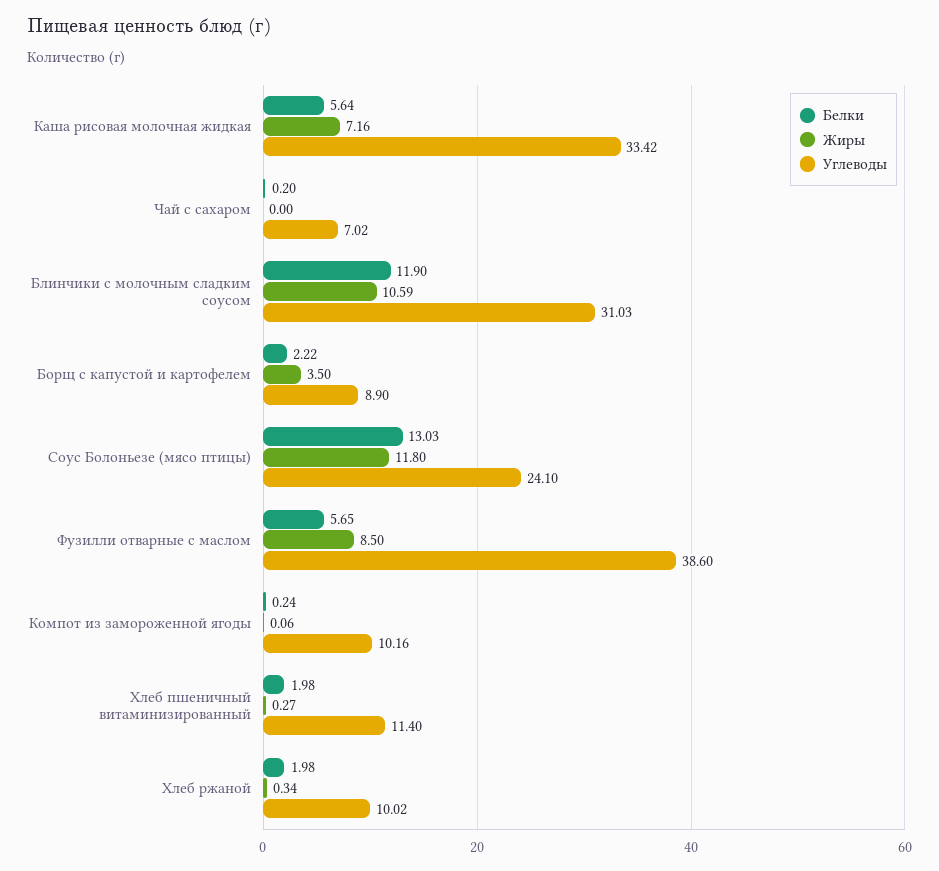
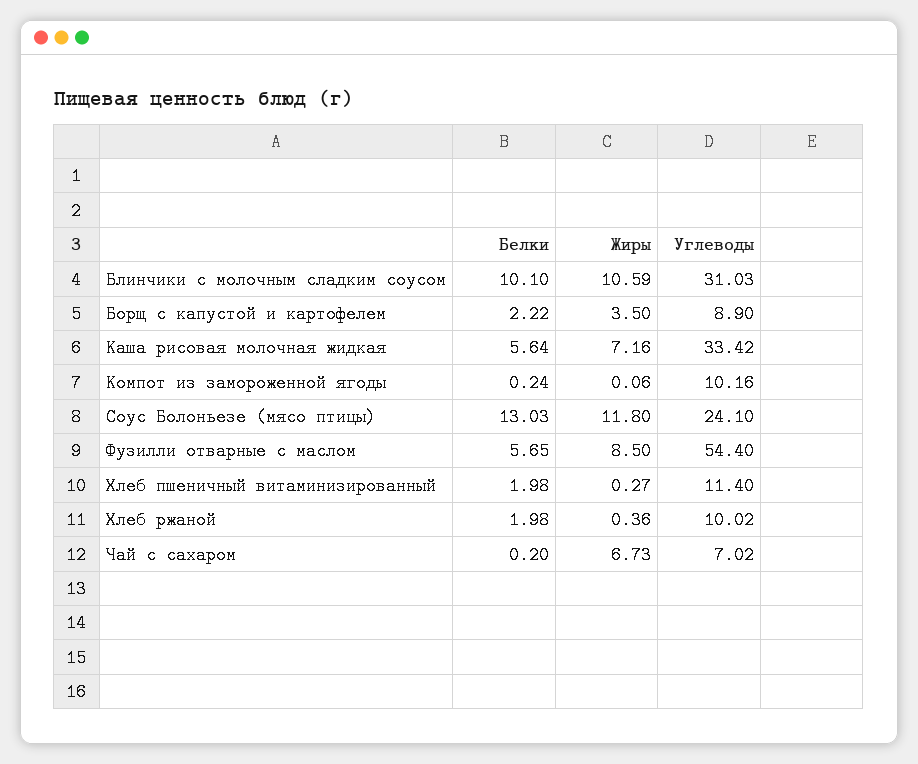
Жиры, Чай с сахаром: 0 -> 6.73
Белки, Блинчики с молочным сладким соусом: 11.9 -> 10.1
Углеводы, Фузилли отварные с маслом: 38.6 -> 54.4
Жиры, Хлеб ржаной: 0.34 -> 0.36

